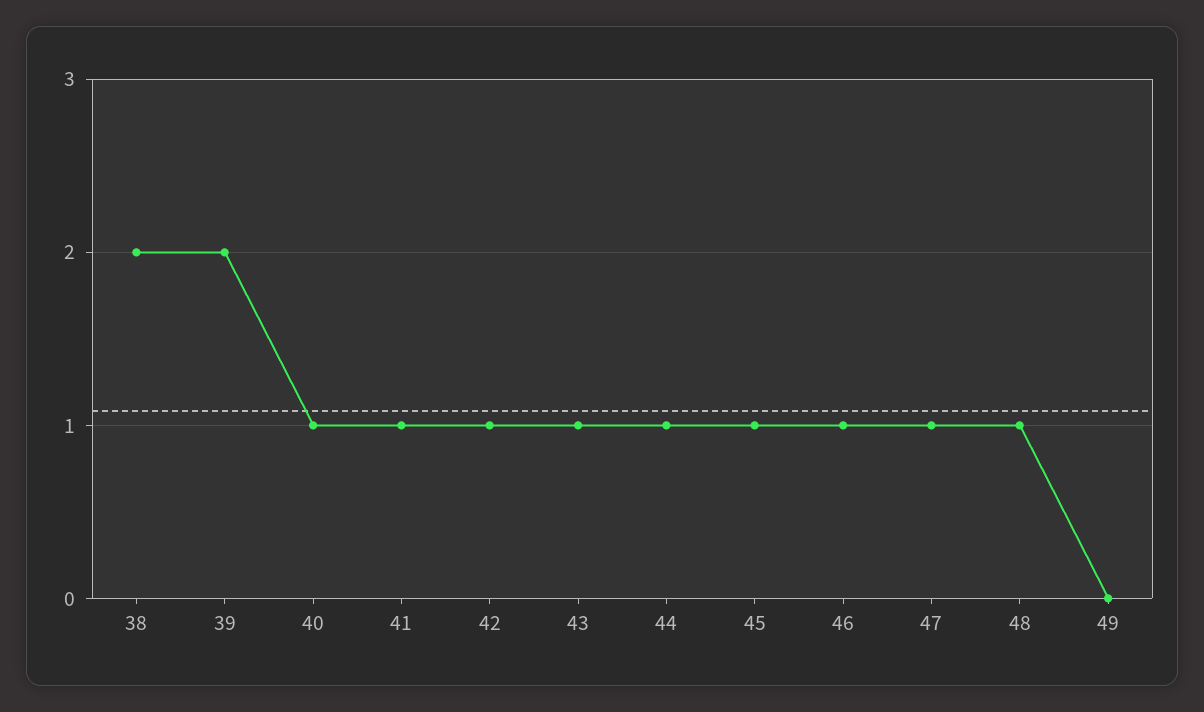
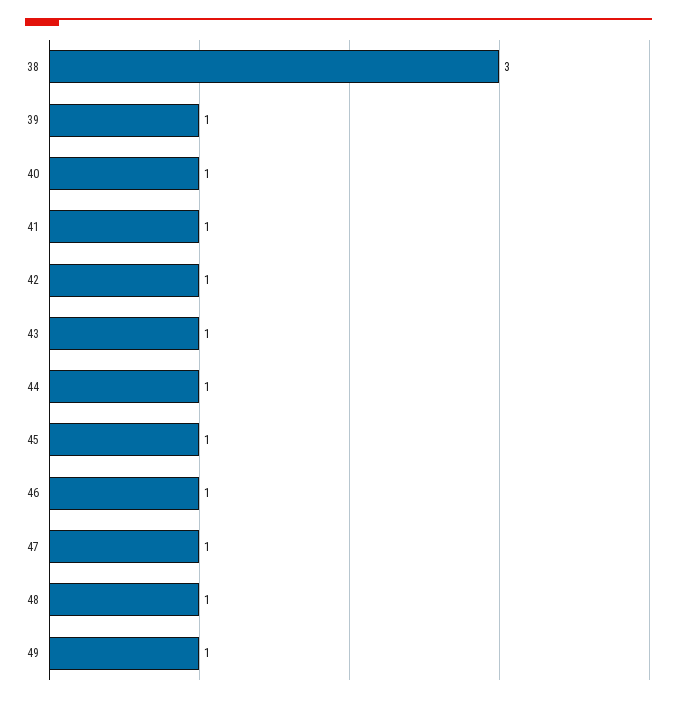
38: 2 -> 3
39: 2 -> 1
49: 0 -> 1

